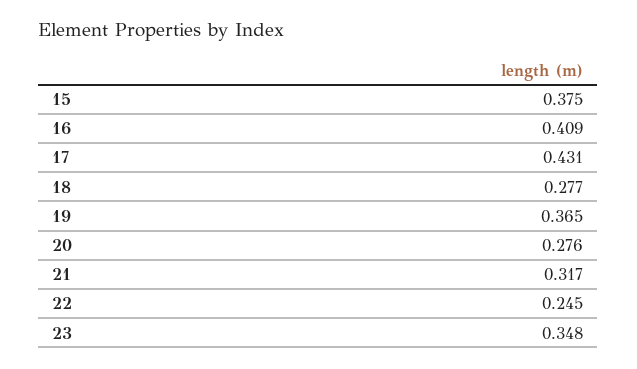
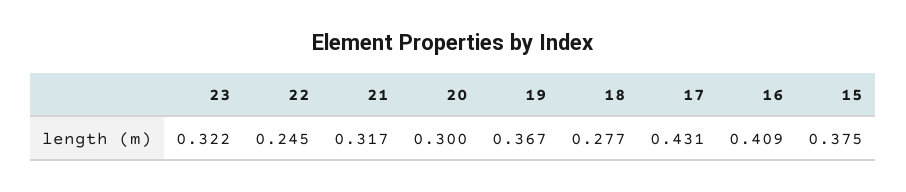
19: 0.365 -> 0.367
20: 0.276 -> 0.3
23: 0.348 -> 0.322

